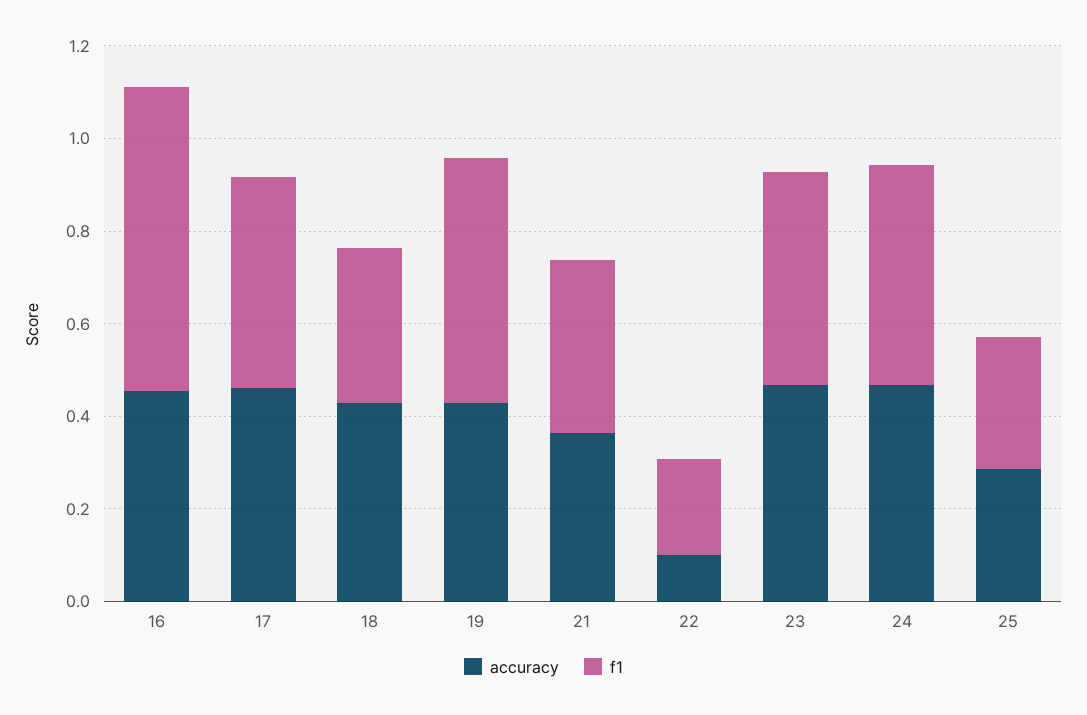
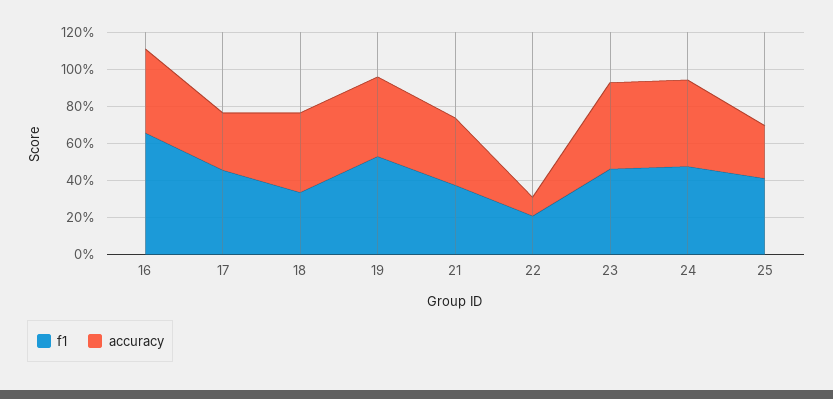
accuracy, 17: 0.45 -> 0.3
f1, 25: 0.3 -> 0.4

